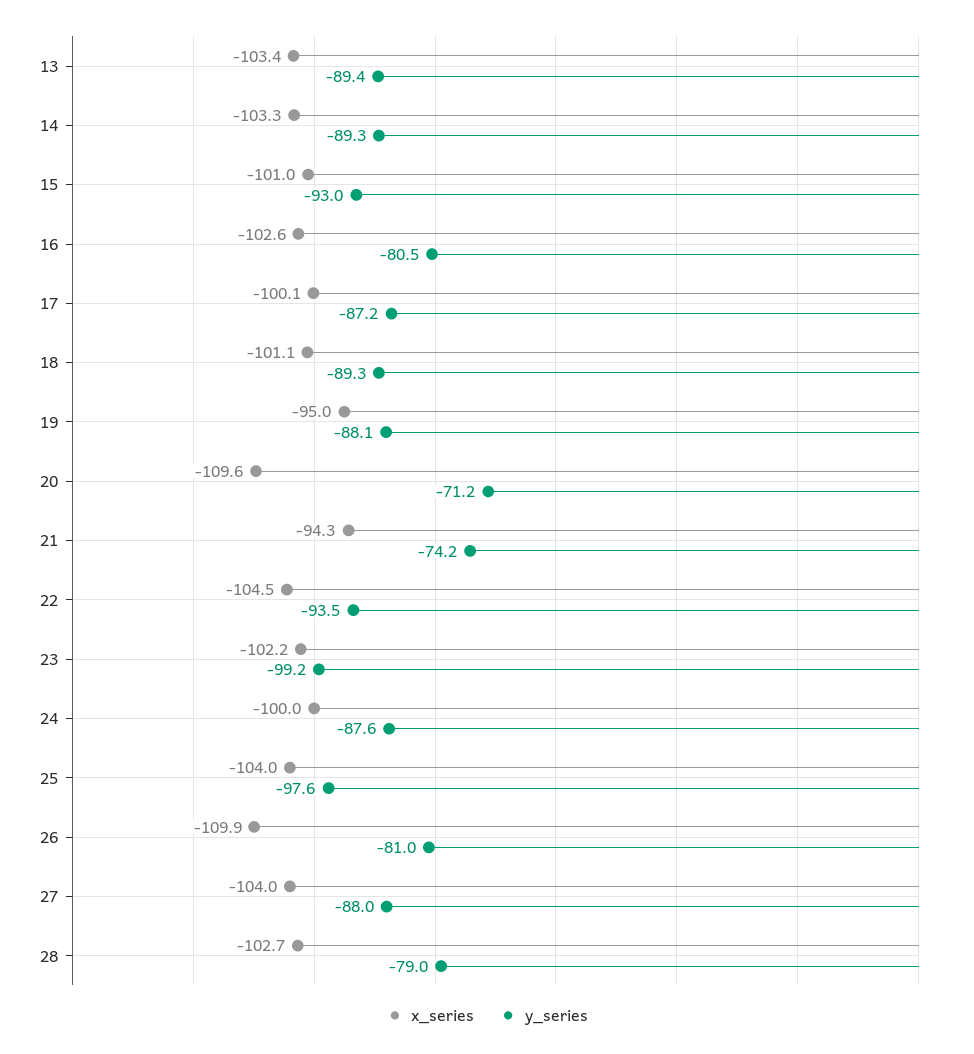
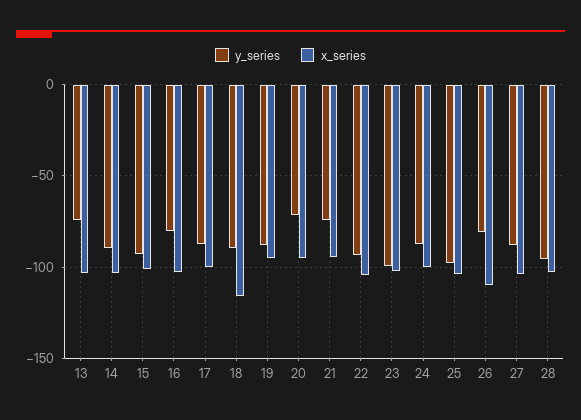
y_series, 13: -89.4 -> -75
x_series, 18: -101.1 -> -115
x_series, 20: -109.6 -> -95
y_series, 28: -79 -> -95

